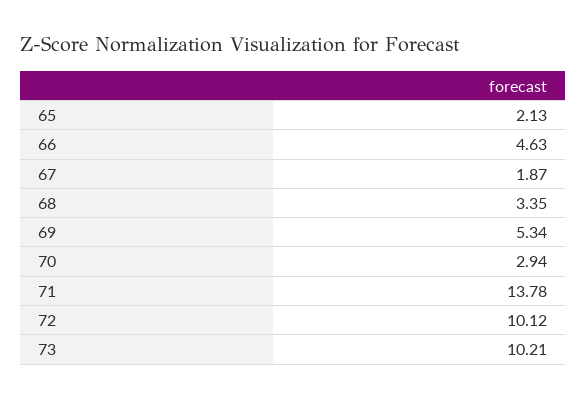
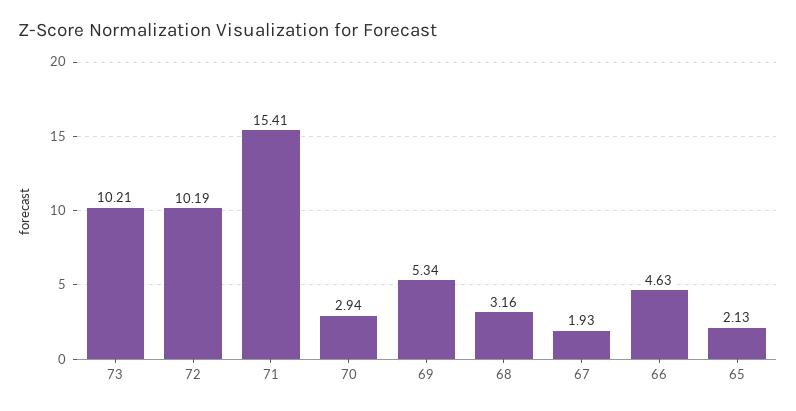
67: 1.87 -> 1.93
68: 3.35 -> 3.16
71: 13.78 -> 15.41
72: 10.12 -> 10.19

